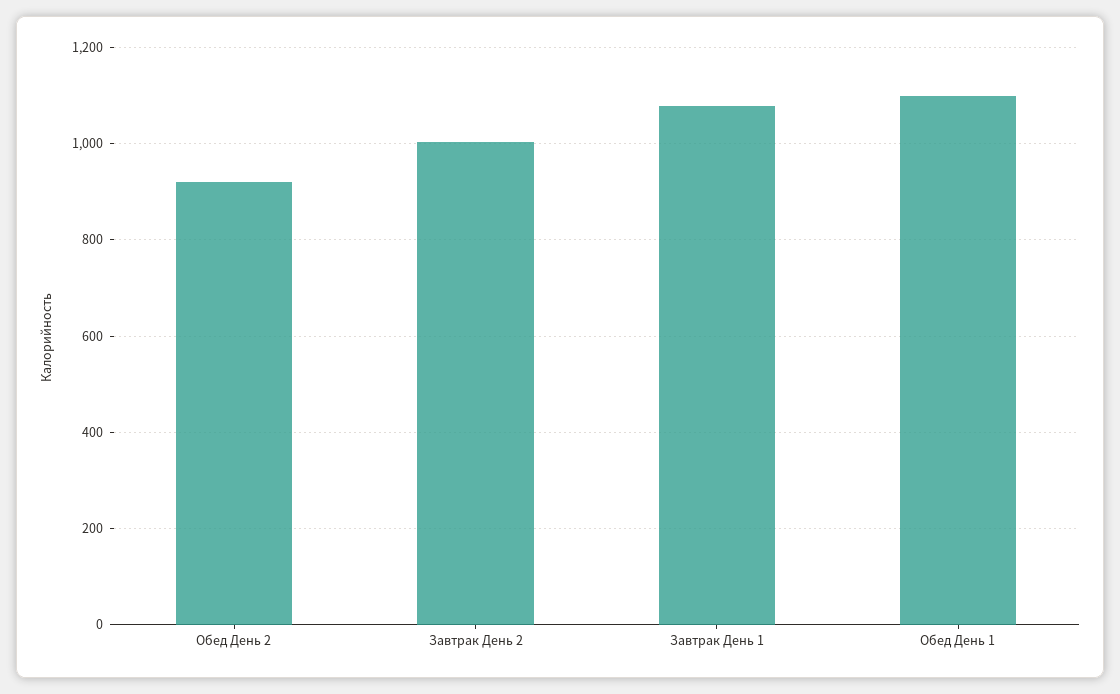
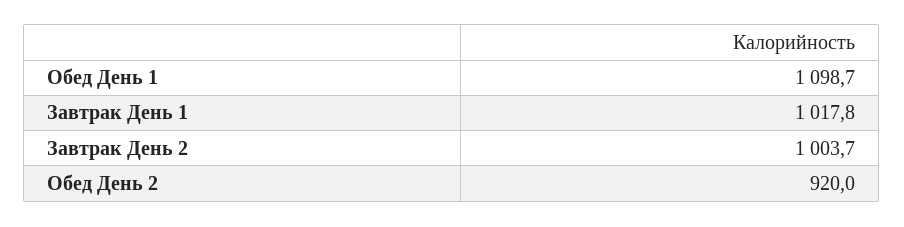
Завтрак День 1: 1080 -> 1017.8

